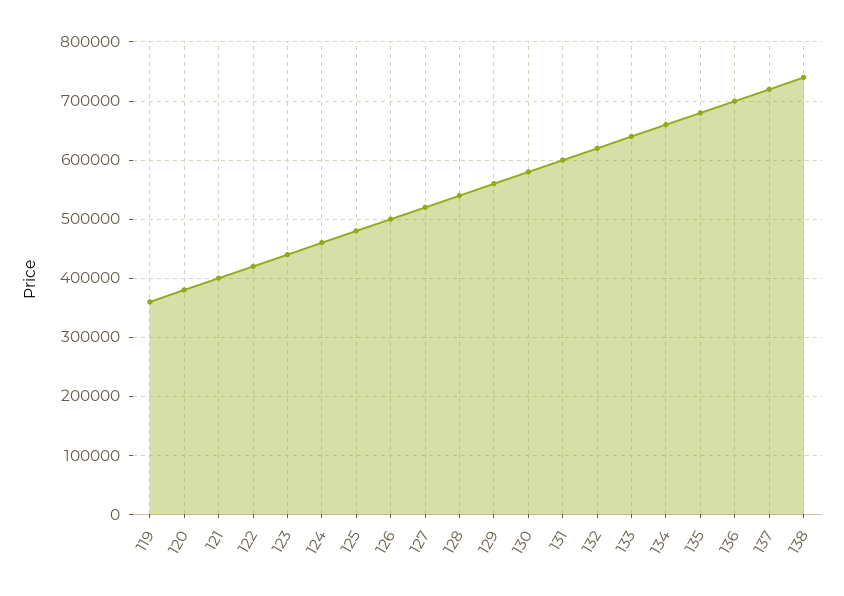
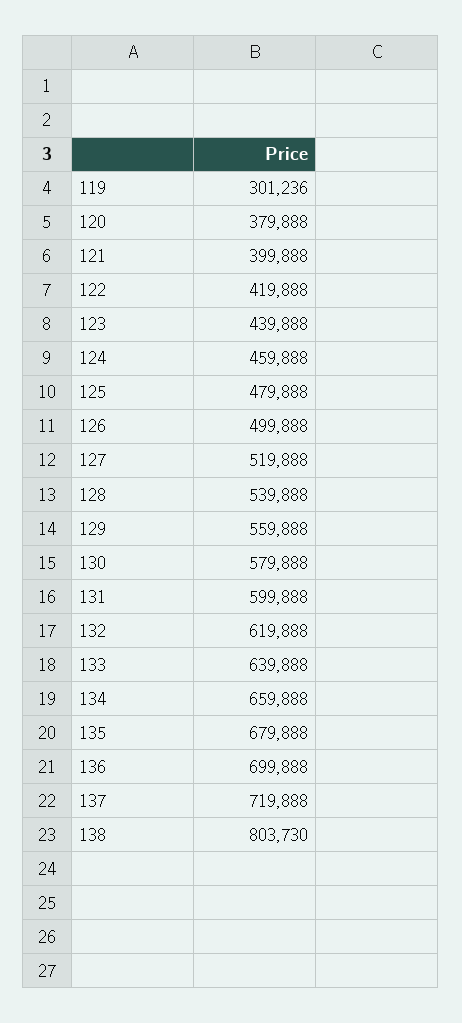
119: 360000 -> 301236
138: 740000 -> 803730

